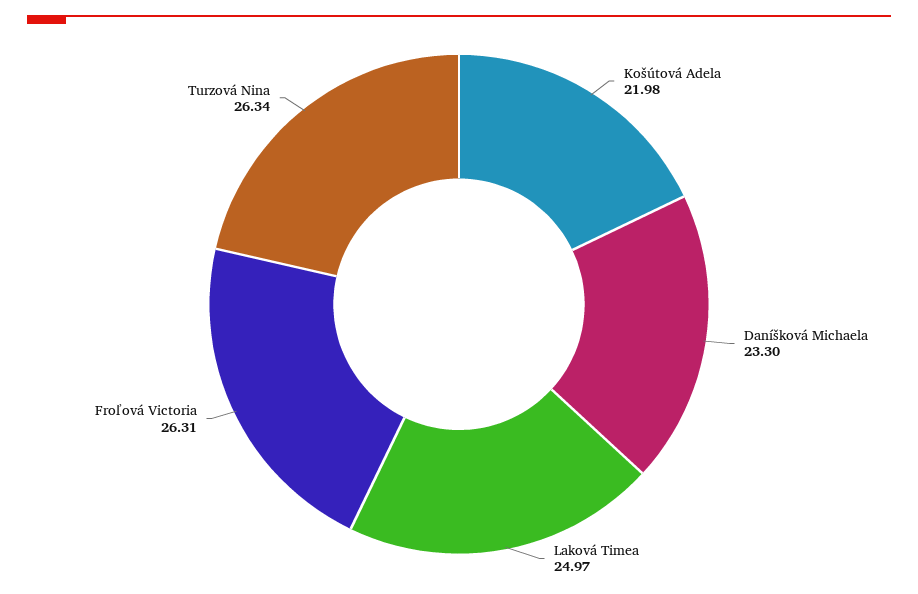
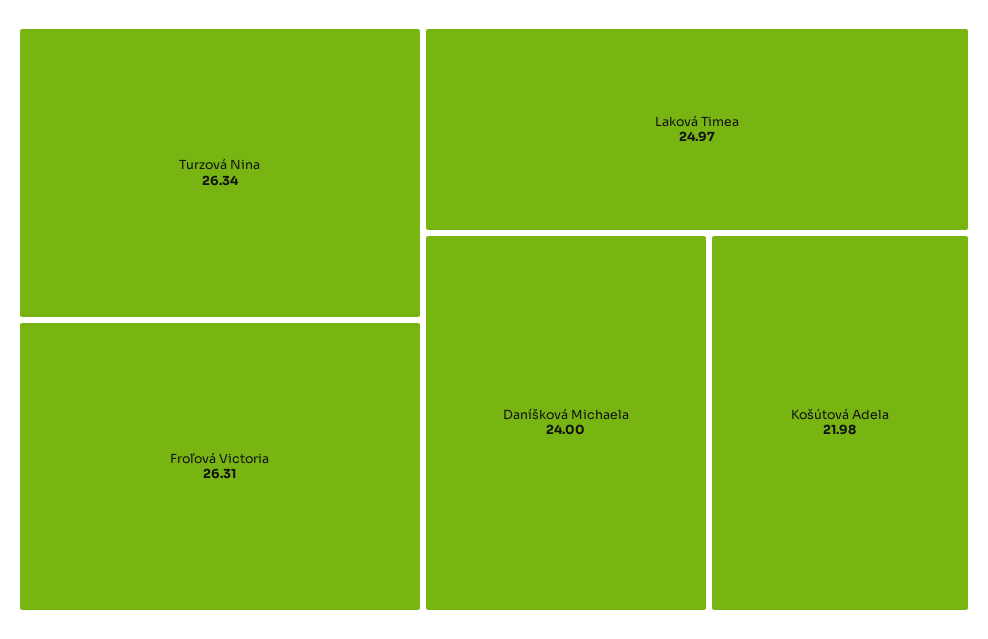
Daníšková Michaela: 23.3 -> 24

